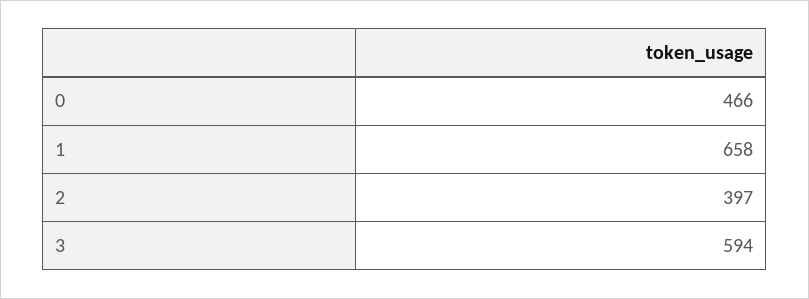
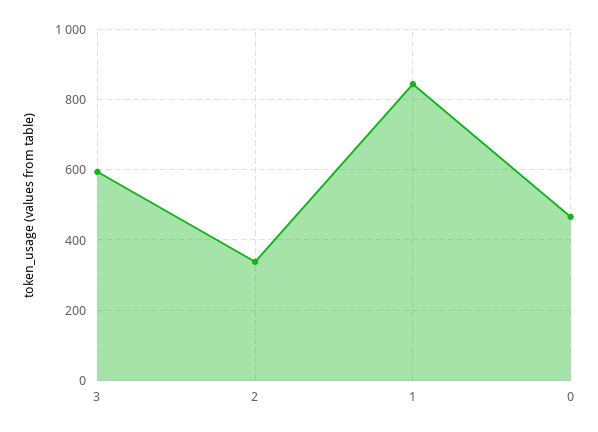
1: 658 -> 840
2: 397 -> 340

